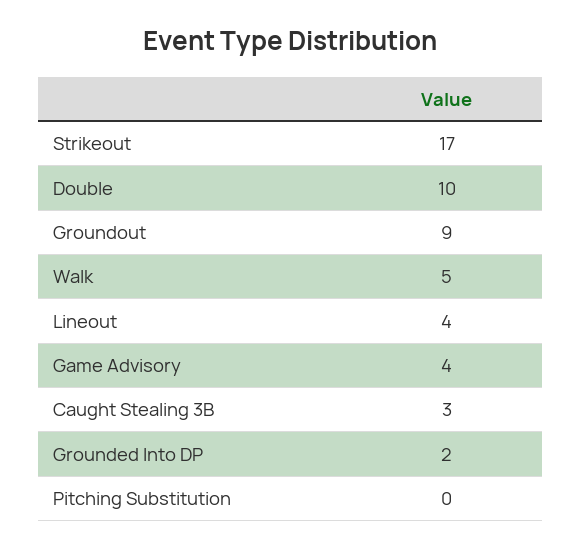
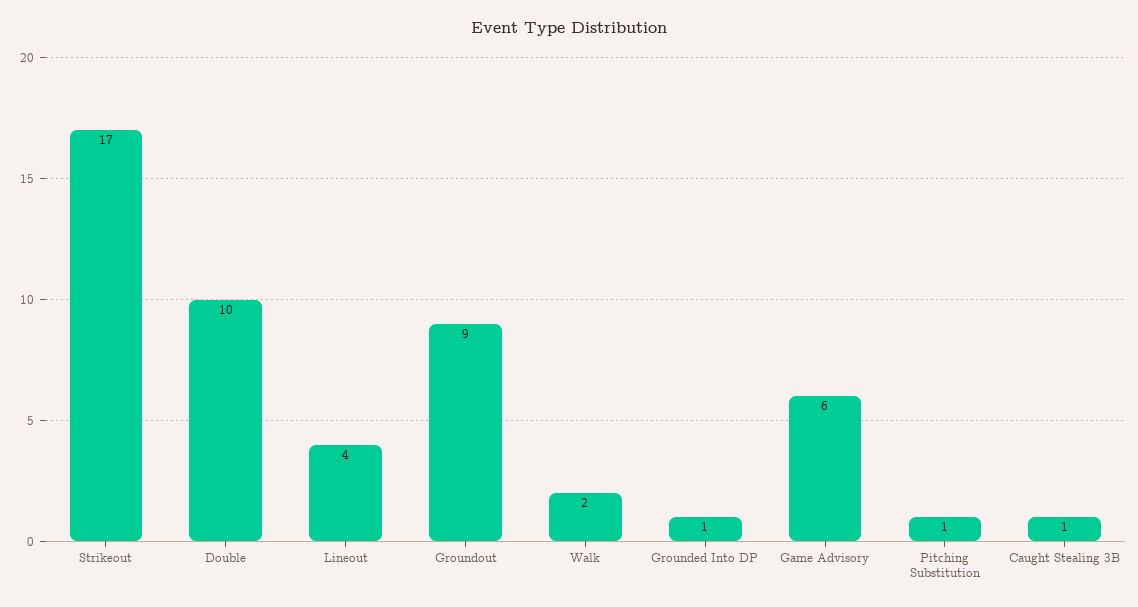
Walk: 5 -> 2
Game Advisory: 4 -> 6
Caught Stealing 3B: 3 -> 1
Grounded Into DP: 2 -> 1
Pitching Substitution: 0 -> 1

